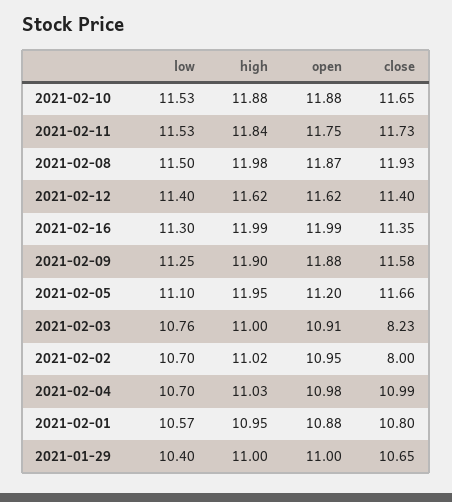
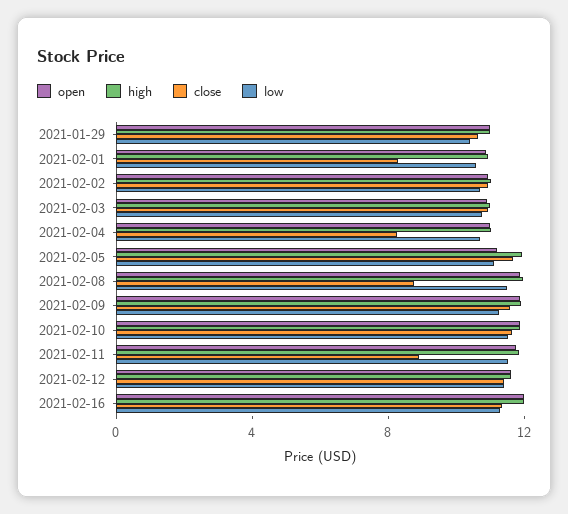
close, 2021-02-11: 11.73 -> 9
close, 2021-02-08: 11.93 -> 9
close, 2021-02-03: 8.23 -> 11
close, 2021-02-02: 8 -> 11
close, 2021-02-04: 10.99 -> 8
close, 2021-02-01: 10.8 -> 8

